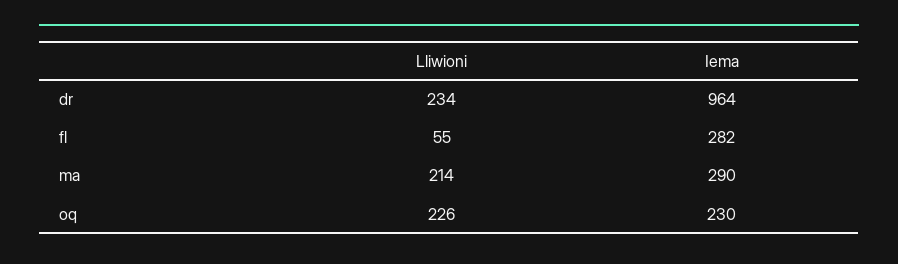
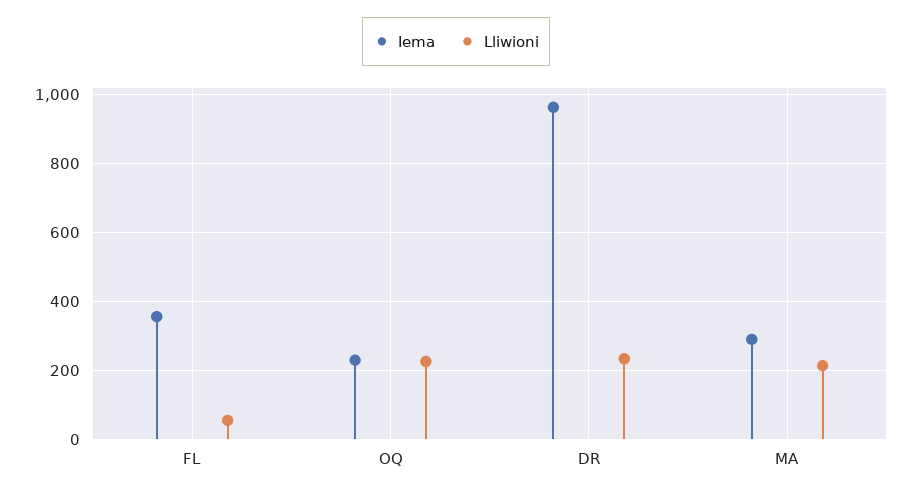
Iema, fl: 282 -> 360

